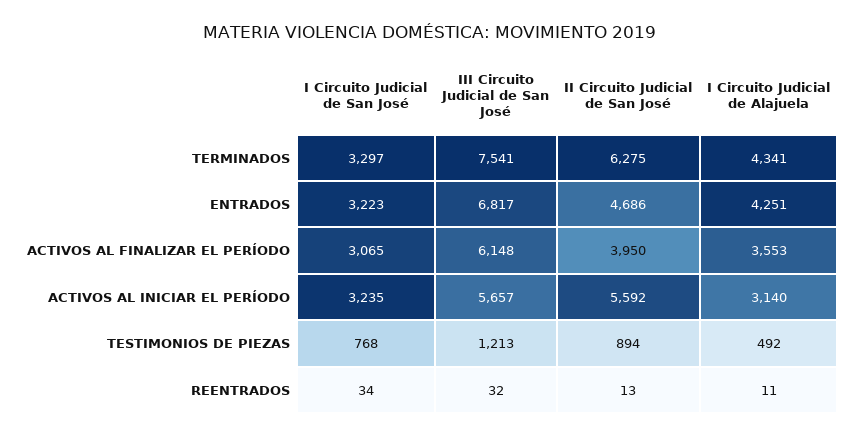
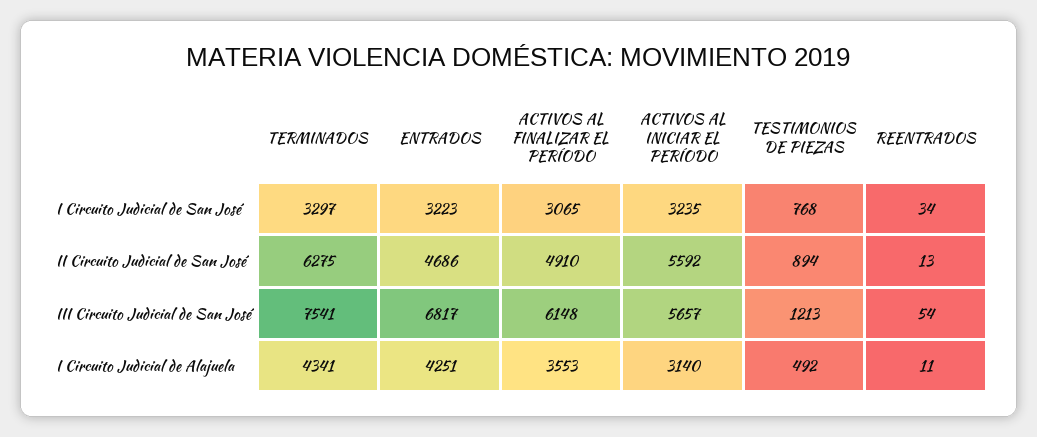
II Circuito Judicial de San José, ACTIVOS AL FINALIZAR EL PERÍODO: 3950 -> 4910
III Circuito Judicial de San José, REENTRADOS: 32 -> 54

